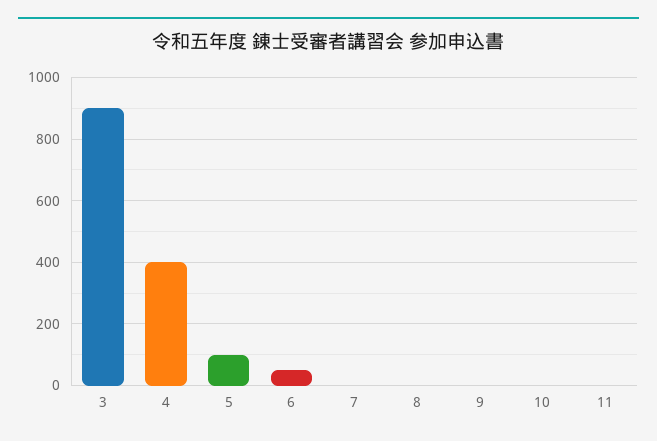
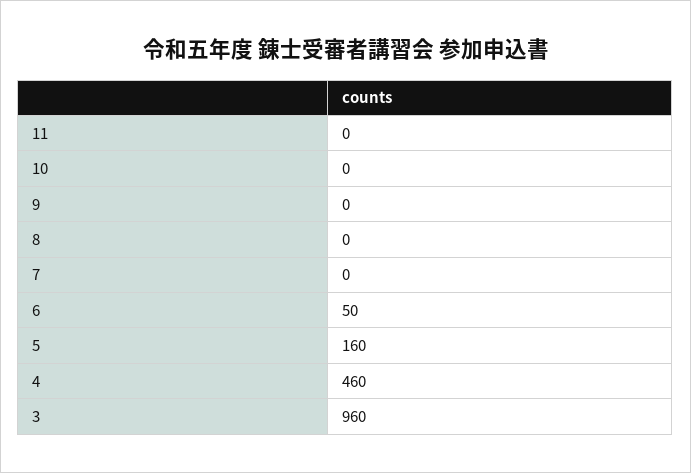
3: 900 -> 960
4: 400 -> 460
5: 100 -> 160

